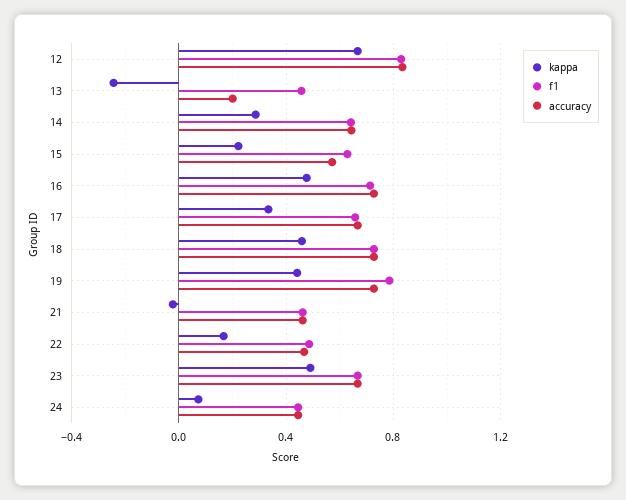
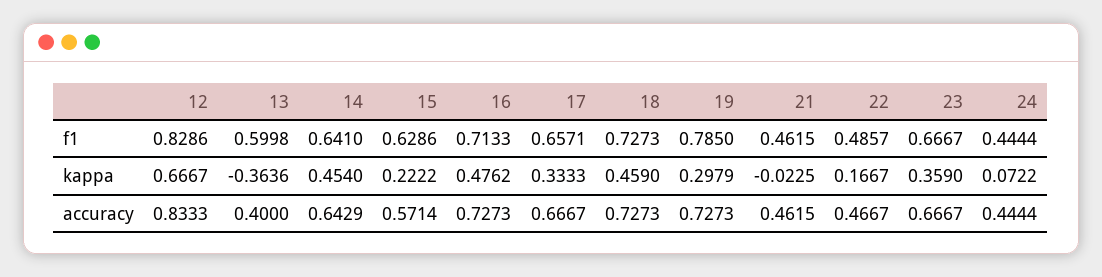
kappa, 13: -0.25 -> -0.3636
f1, 13: 0.45 -> 0.5998
accuracy, 13: 0.2 -> 0.4
kappa, 14: 0.3 -> 0.454
kappa, 19: 0.45 -> 0.2979
kappa, 23: 0.5 -> 0.359

